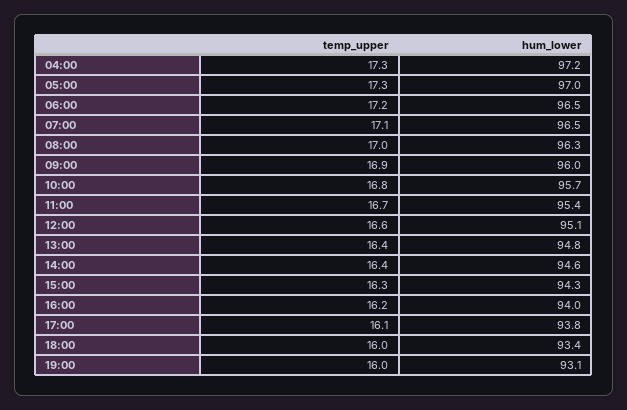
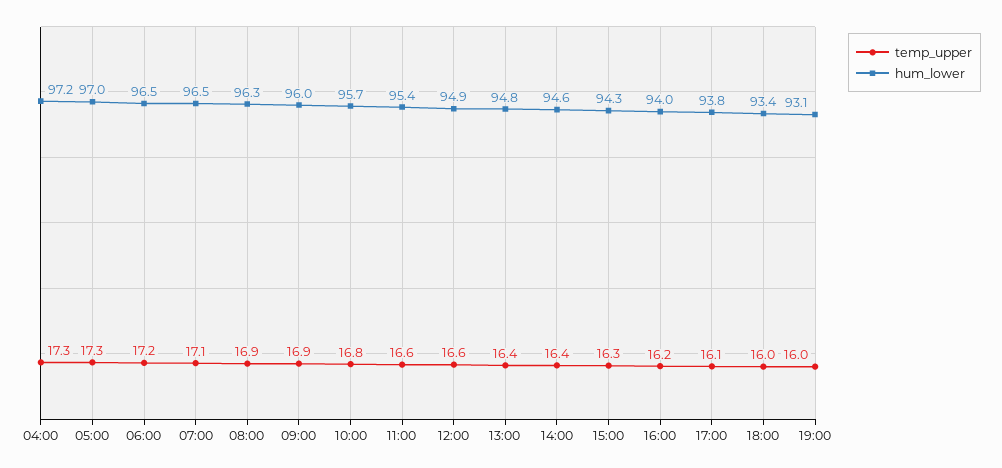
temp_upper, 08:00: 17 -> 16.9
temp_upper, 11:00: 16.7 -> 16.6
hum_lower, 12:00: 95.1 -> 94.9

